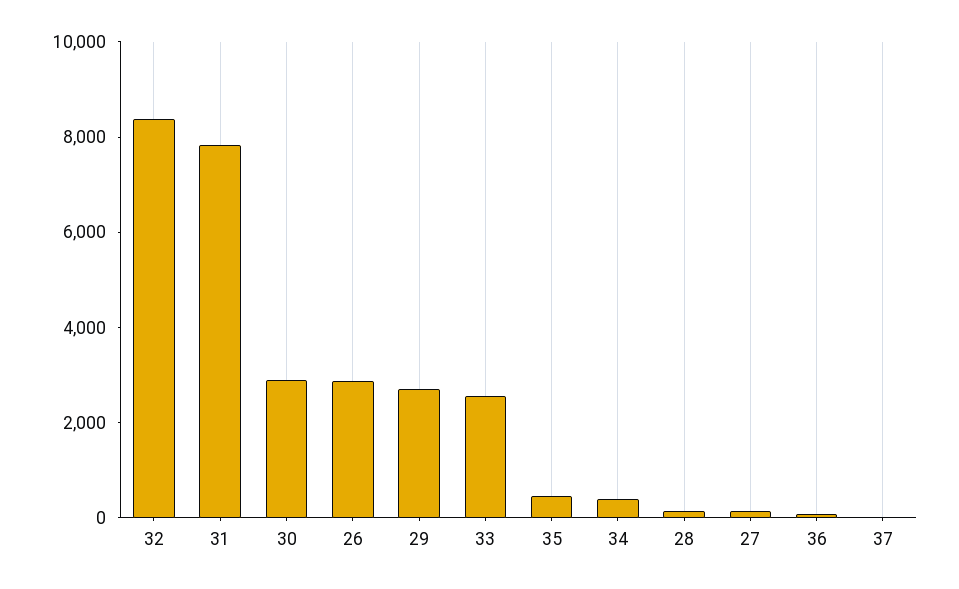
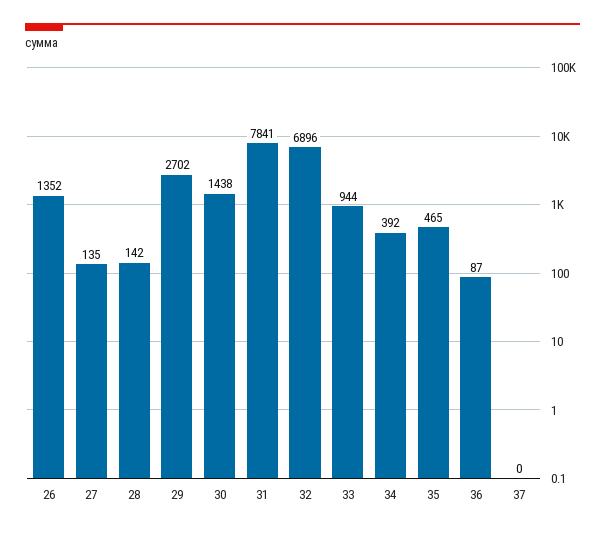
32: 8500 -> 6896
30: 3000 -> 1438
26: 3000 -> 1352
33: 2500 -> 944

